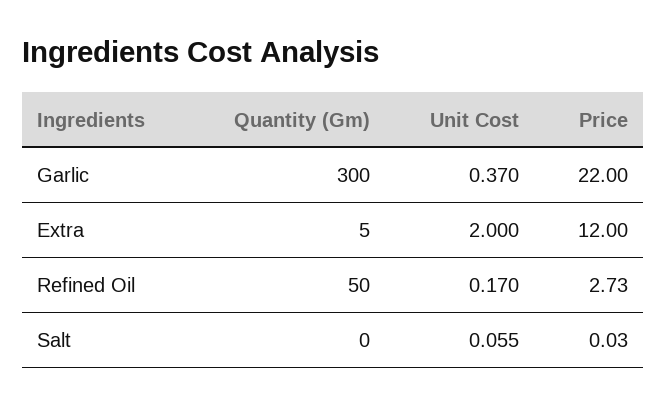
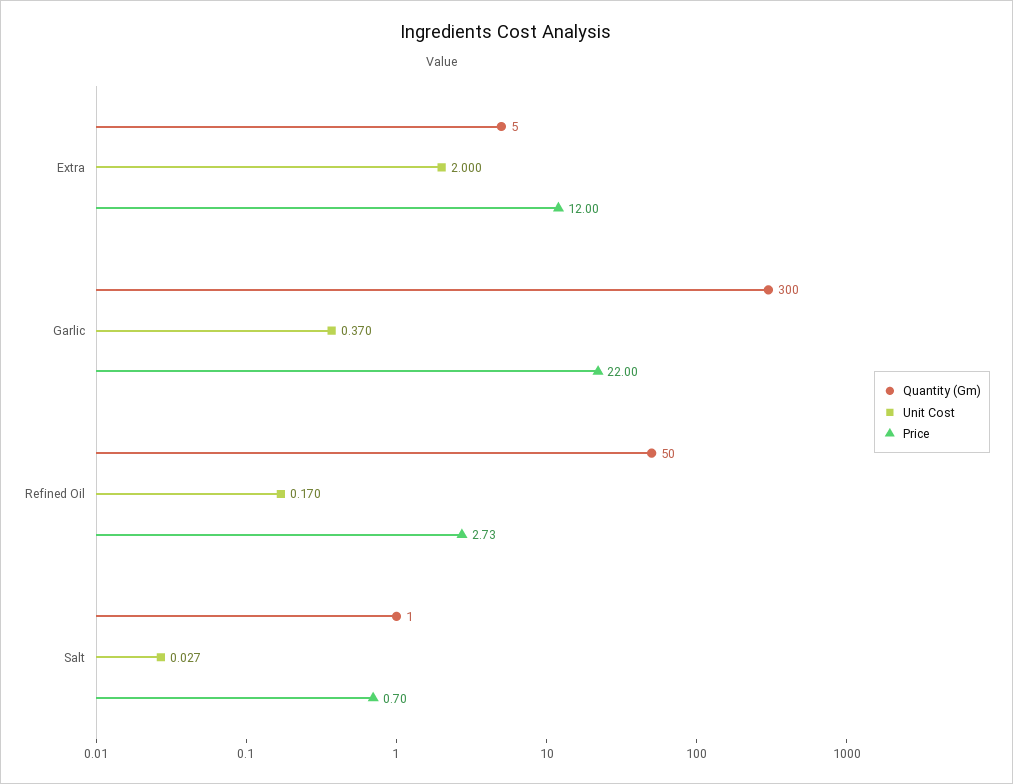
Quantity (Gm), Salt: 0 -> 1
Unit Cost, Salt: 0.055 -> 0.027
Price, Salt: 0.03 -> 0.7

